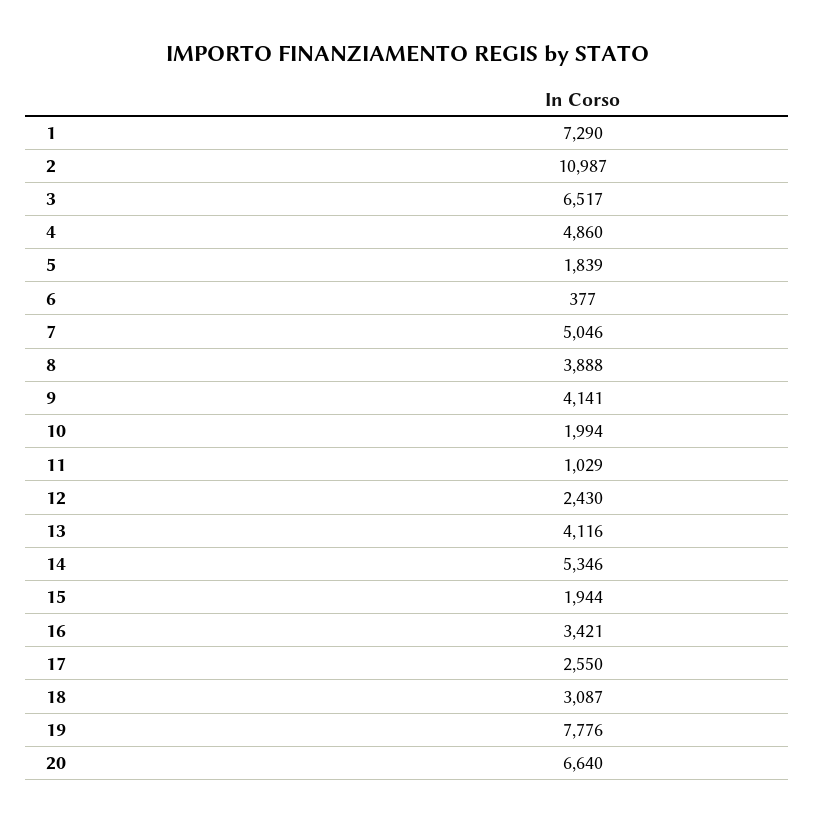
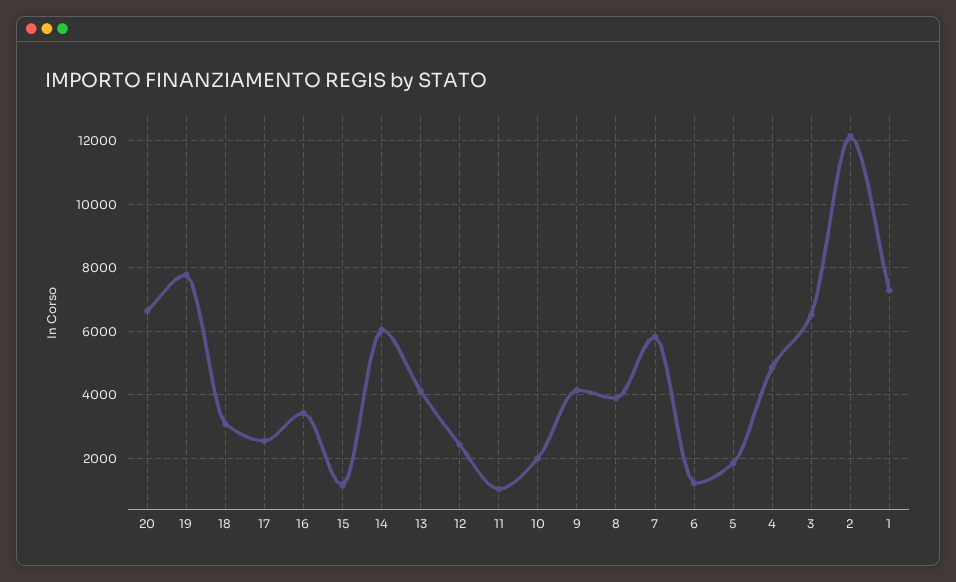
2: 10987 -> 12200
6: 377 -> 1200
7: 5046 -> 5800
14: 5346 -> 6000
15: 1944 -> 1200

